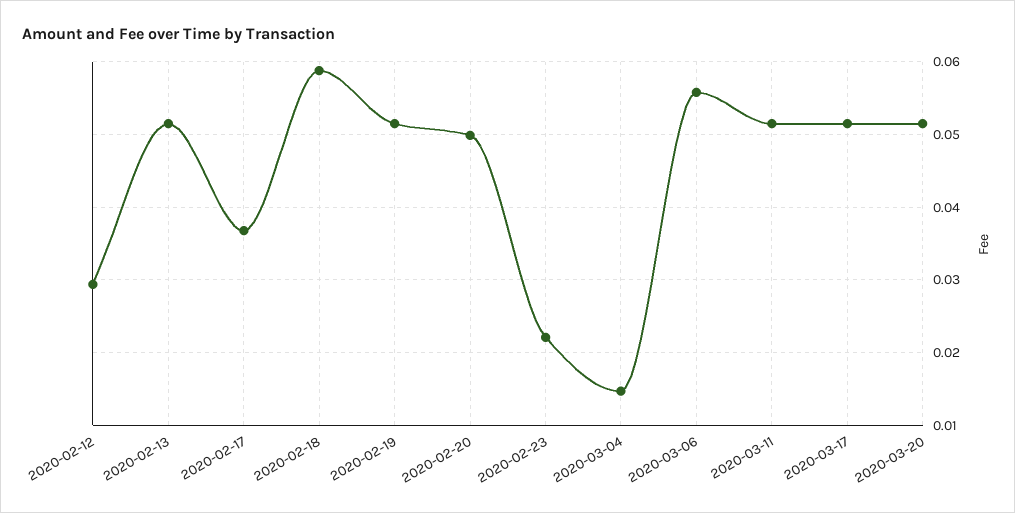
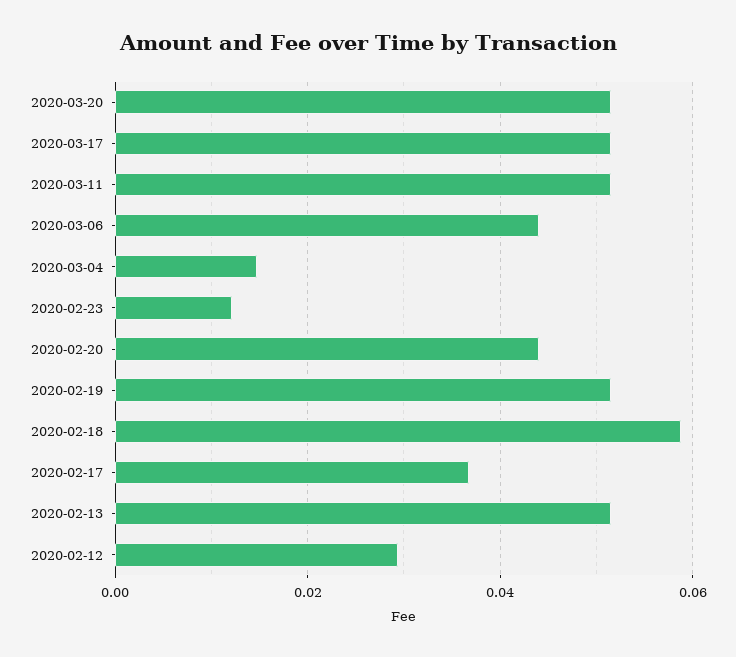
2020-02-20: 0.05 -> 0.044
2020-02-23: 0.022 -> 0.012
2020-03-06: 0.056 -> 0.044

